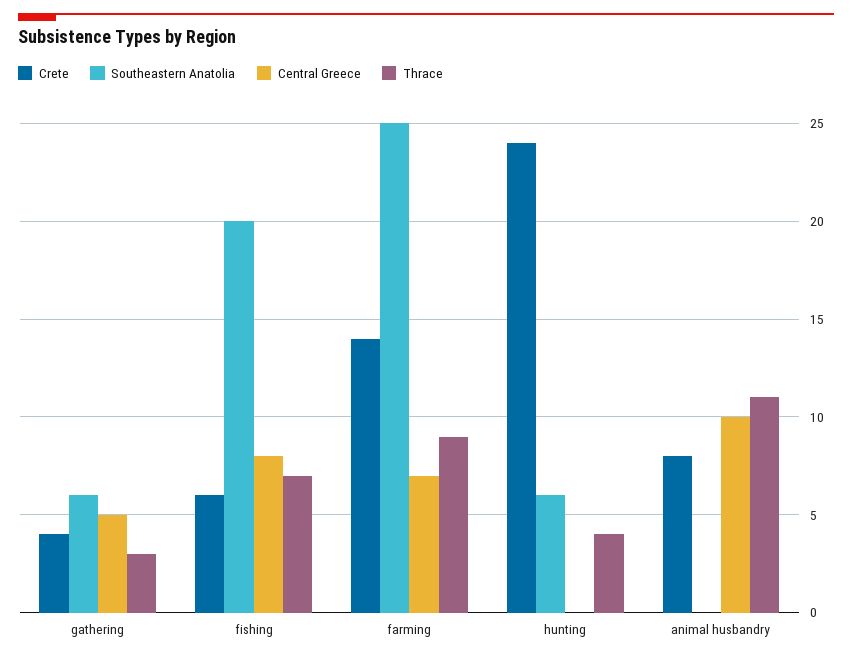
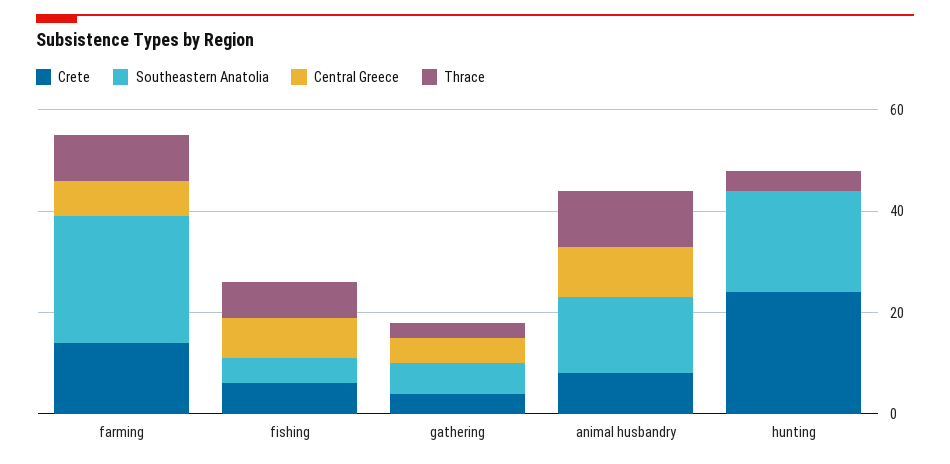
Southeastern Anatolia, fishing: 20 -> 5
Southeastern Anatolia, hunting: 6 -> 20
Southeastern Anatolia, animal husbandry: 0 -> 15

